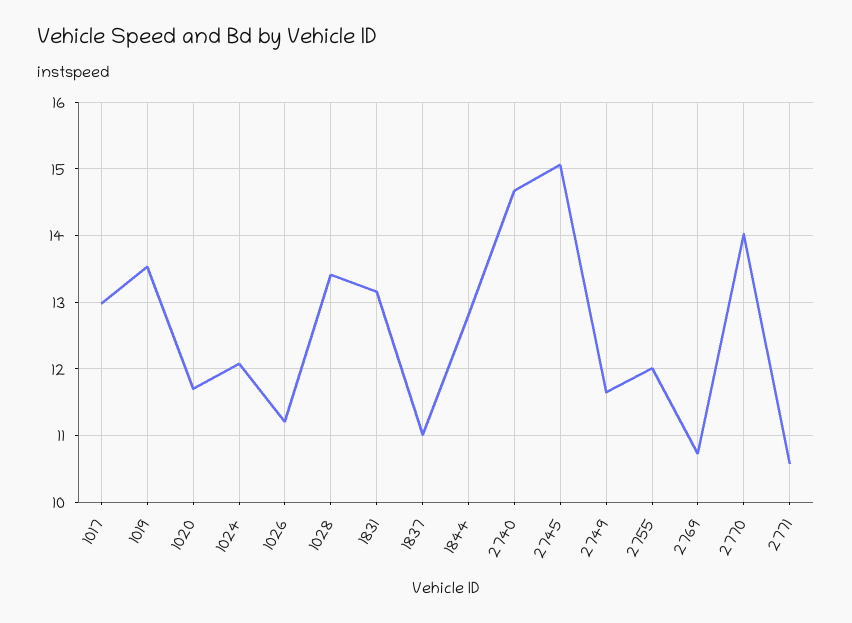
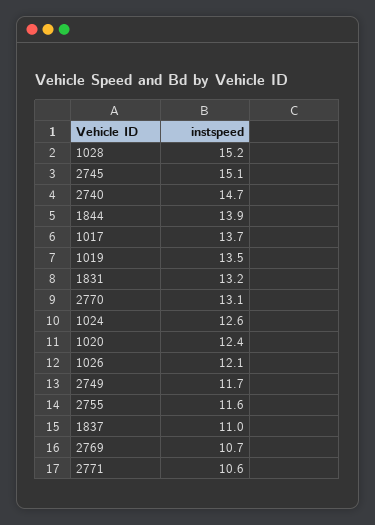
1017: 13 -> 13.7
1020: 11.7 -> 12.4
1024: 12.1 -> 12.6
1026: 11.2 -> 12.1
1028: 13.4 -> 15.2
1844: 12.8 -> 13.9
2755: 12 -> 11.6
2770: 14 -> 13.1

